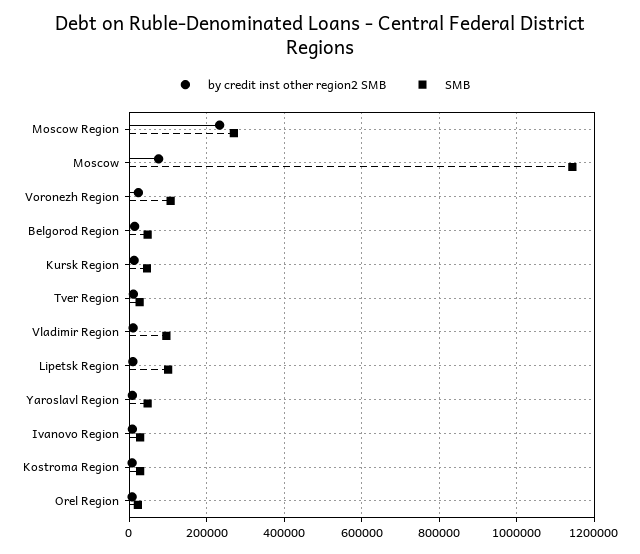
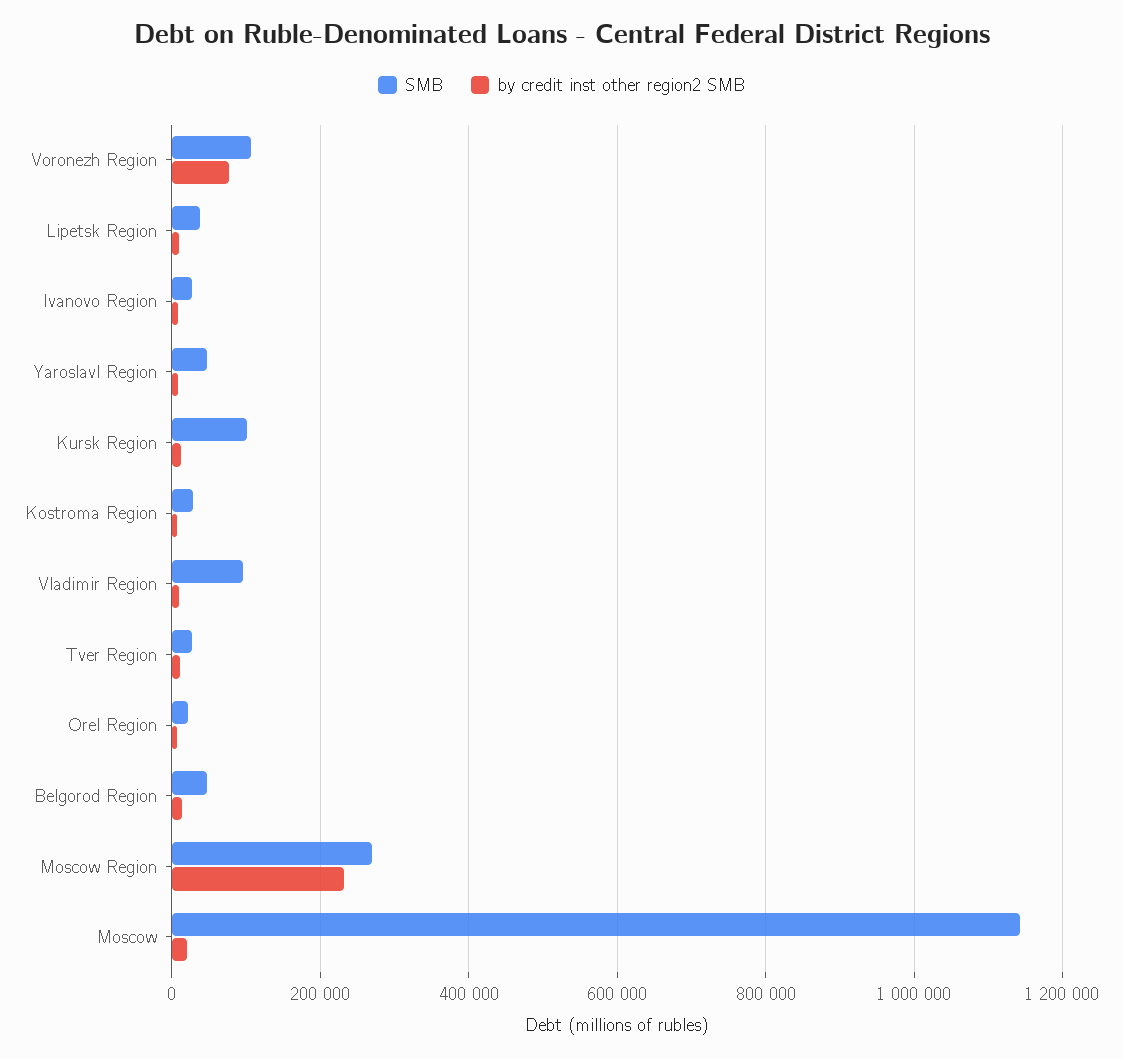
by credit inst other region2 SMB, Moscow: 80000 -> 20000
by credit inst other region2 SMB, Voronezh Region: 20000 -> 80000
SMB, Kursk Region: 40000 -> 100000
SMB, Lipetsk Region: 100000 -> 40000

